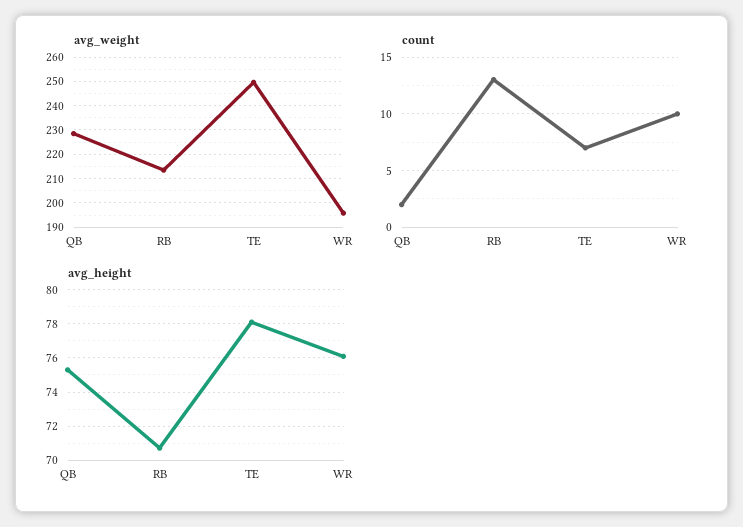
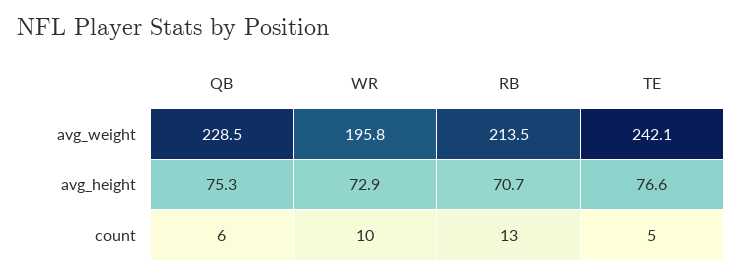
avg_weight, TE: 250 -> 242.1
count, QB: 2 -> 6
count, TE: 7 -> 5
avg_height, TE: 78 -> 76.6
avg_height, WR: 76 -> 72.9

